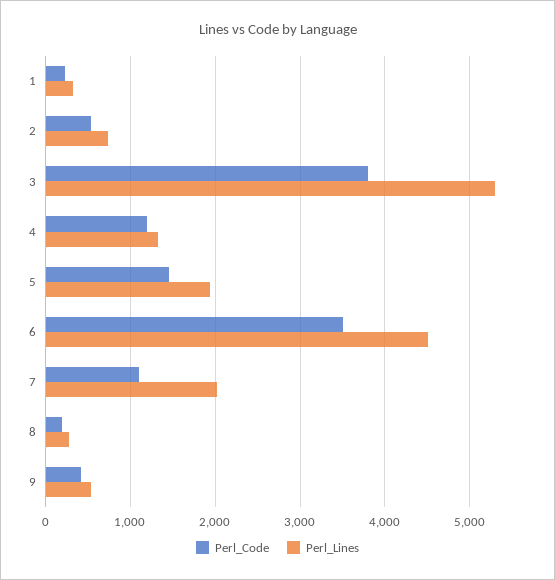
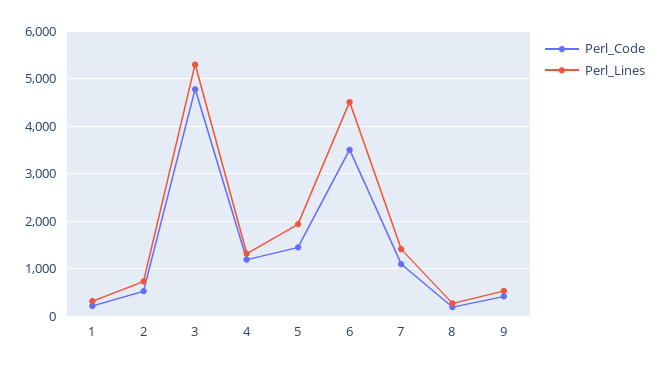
Perl_Code, 3: 3800 -> 4800
Perl_Lines, 7: 2000 -> 1400

